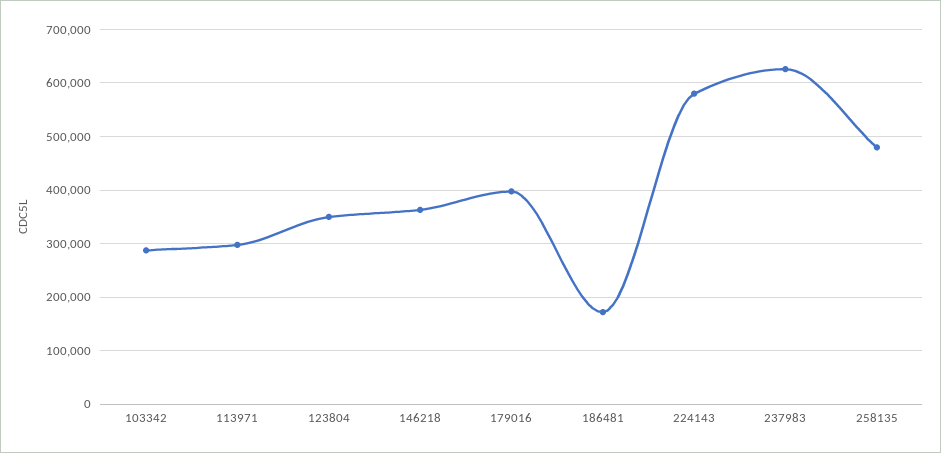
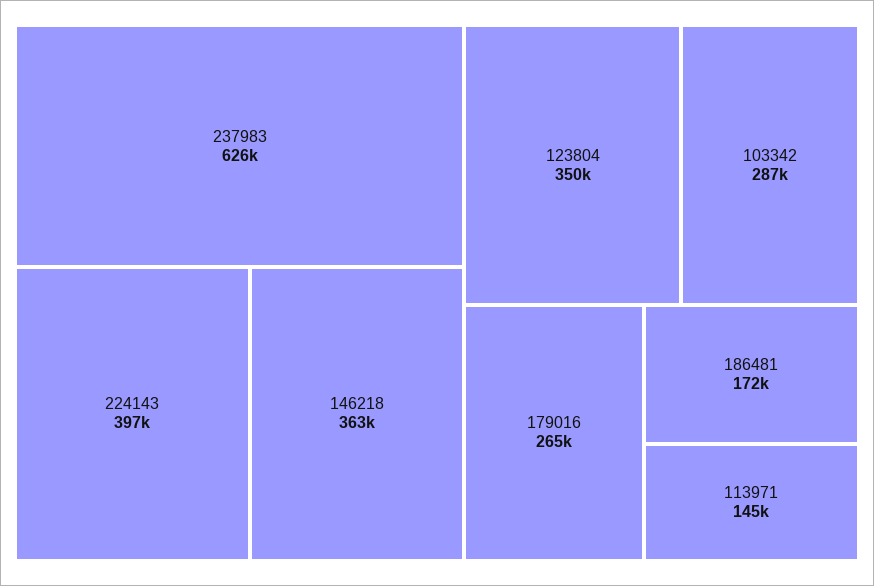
113971: 300000 -> 145000
179016: 400000 -> 265000
224143: 580000 -> 397000
258135: 480000 -> none

